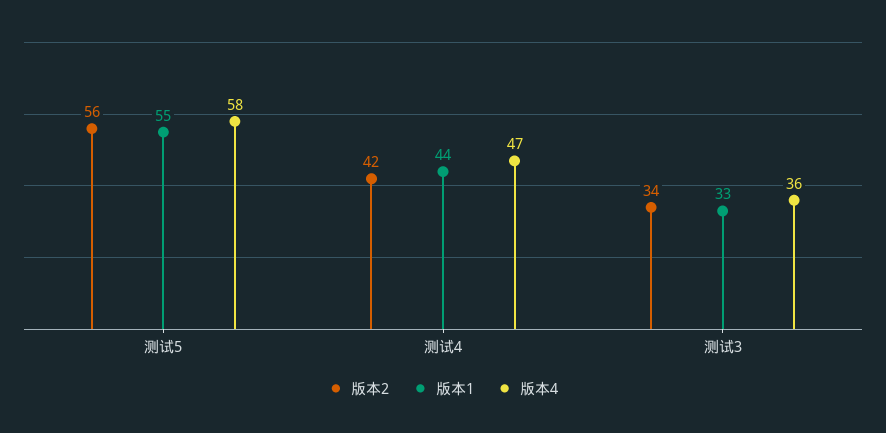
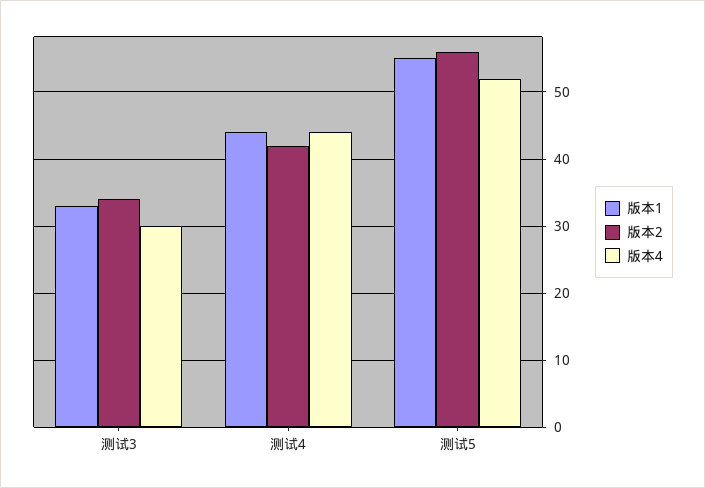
版本4, 测试5: 58 -> 52
版本4, 测试4: 47 -> 44
版本4, 测试3: 36 -> 30

